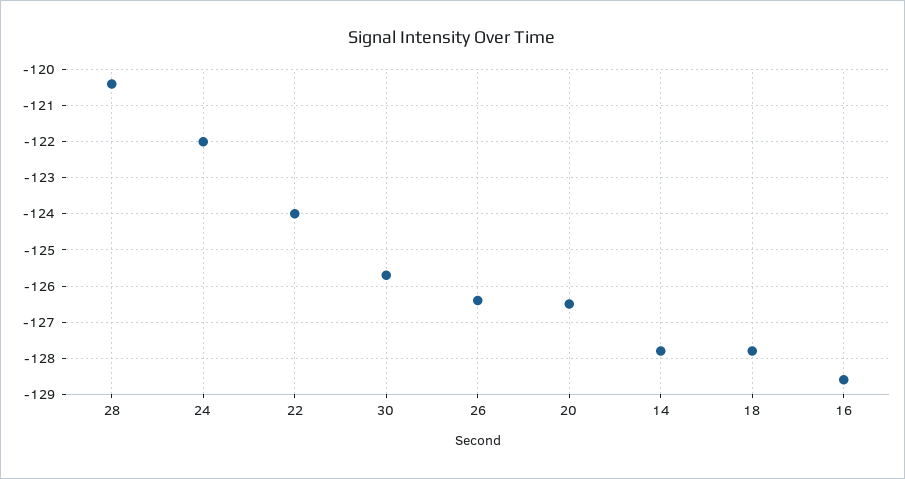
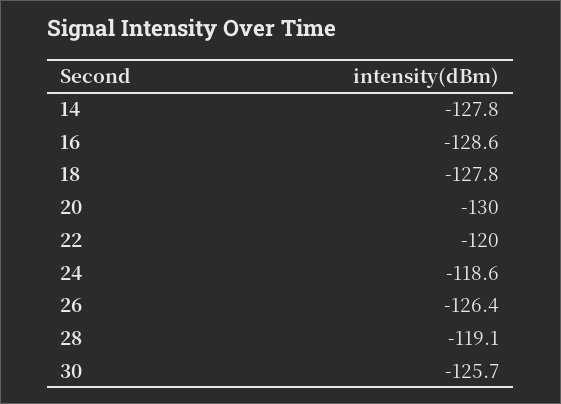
28: -120.5 -> -119.1
24: -122 -> -118.6
22: -124 -> -120
20: -126.5 -> -130

